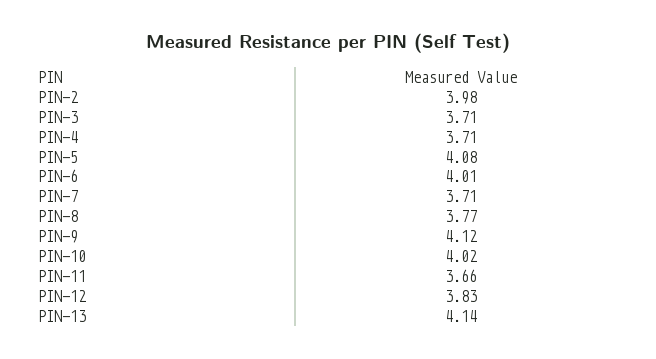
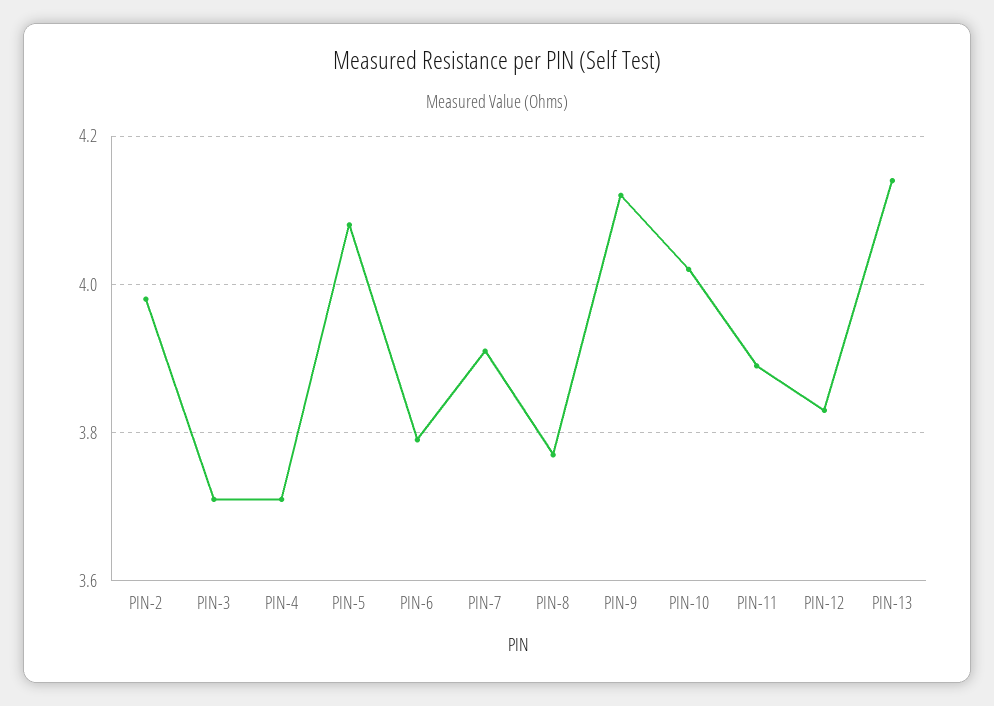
PIN-6: 4.01 -> 3.8
PIN-7: 3.71 -> 3.9
PIN-11: 3.66 -> 3.9

